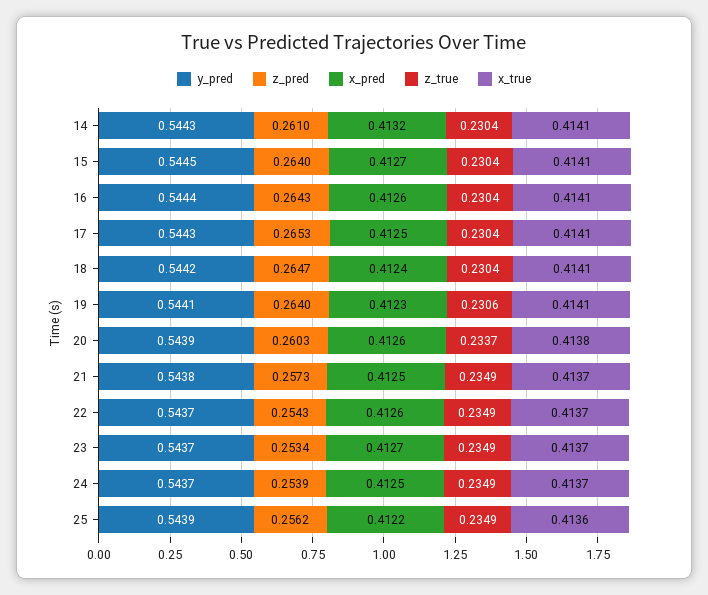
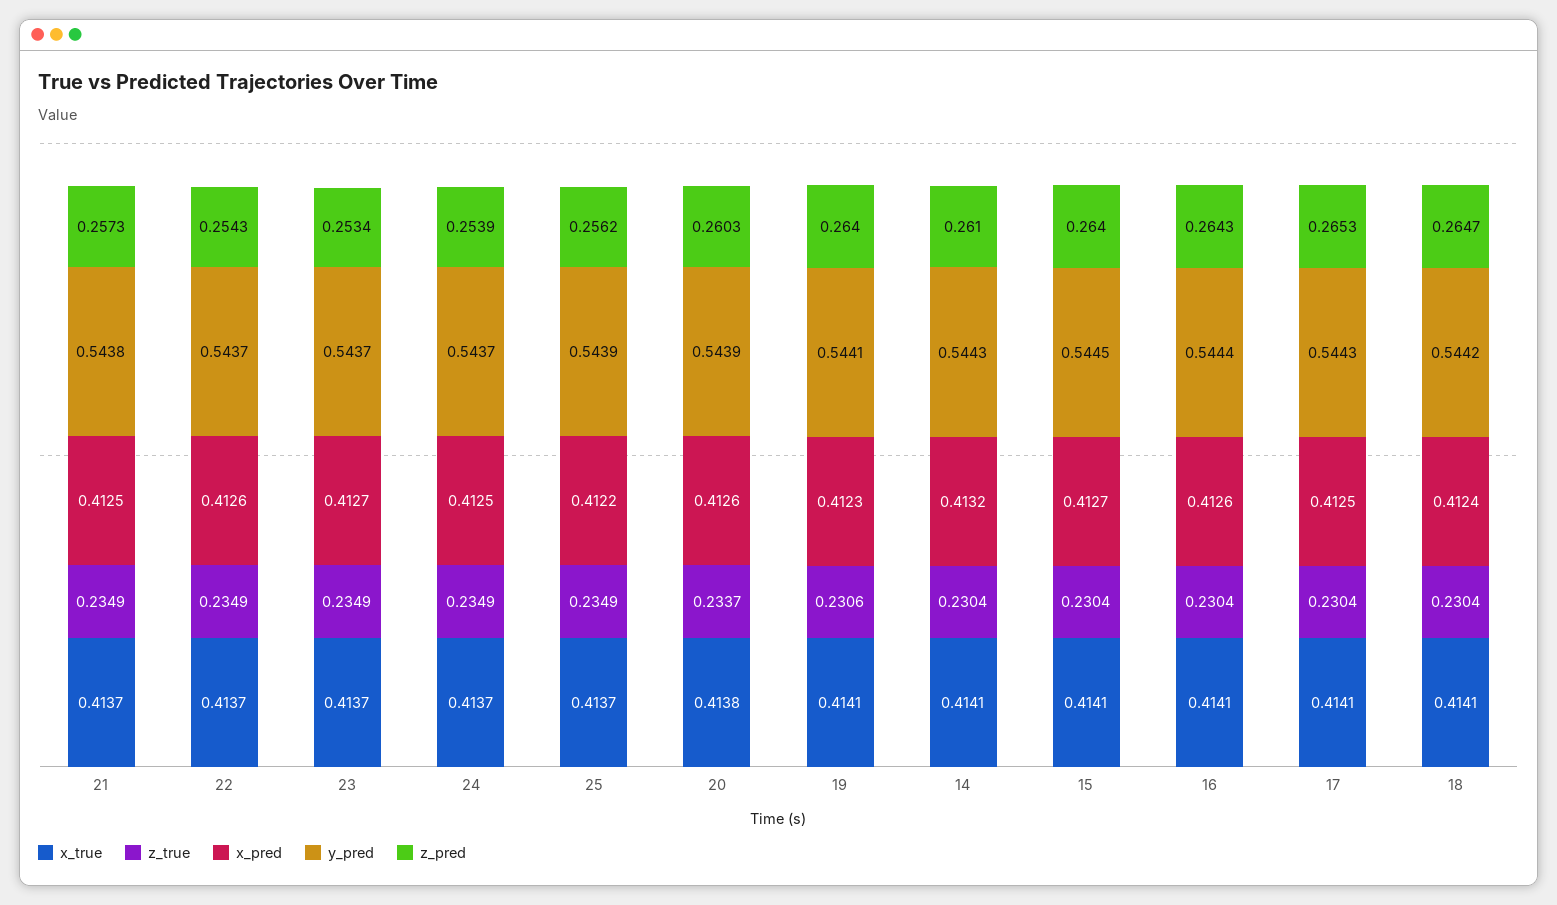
x_true, 25: 0.4136 -> 0.4137

